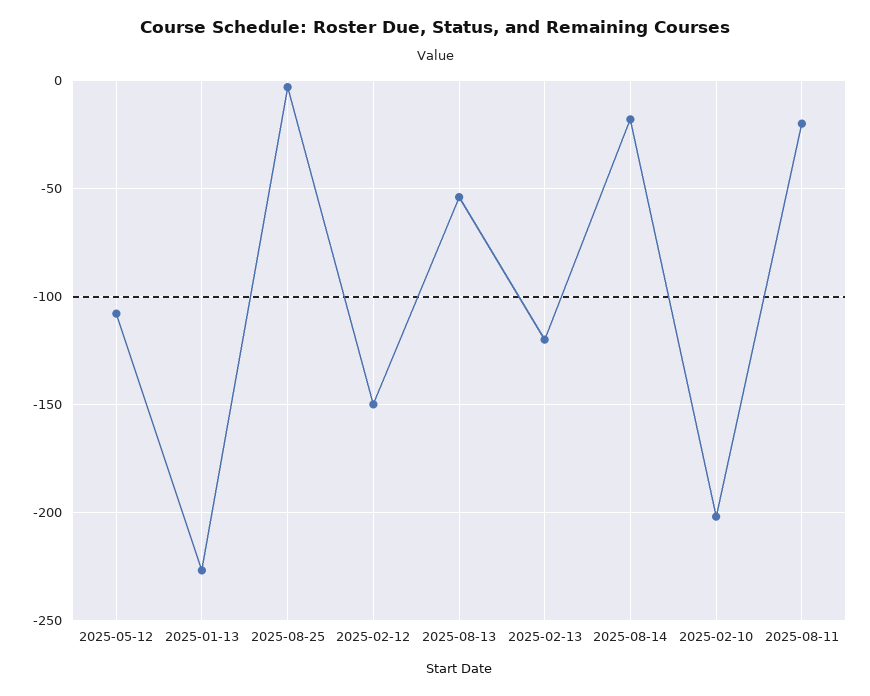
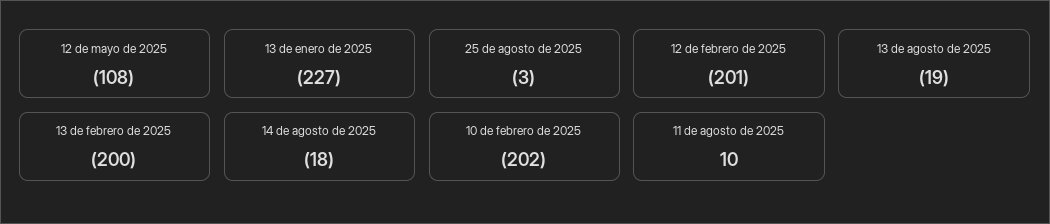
2025-02-12: -150 -> -201
2025-08-13: -55 -> -19
2025-02-13: -120 -> -200
2025-08-11: -20 -> 10

